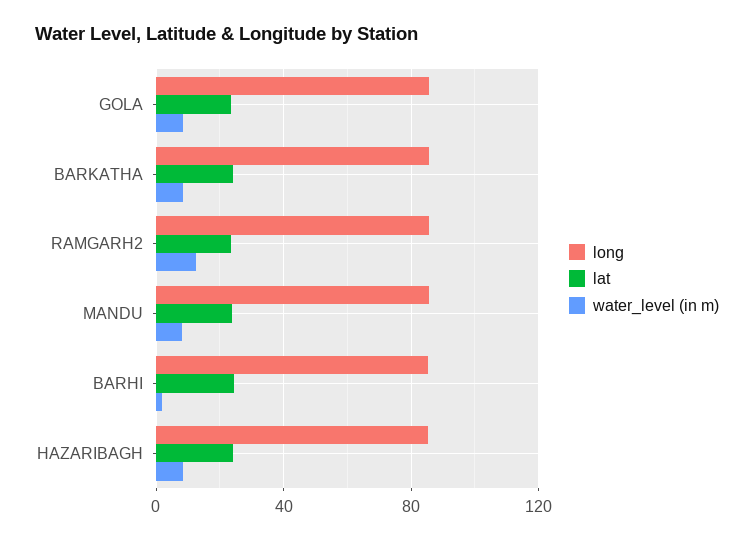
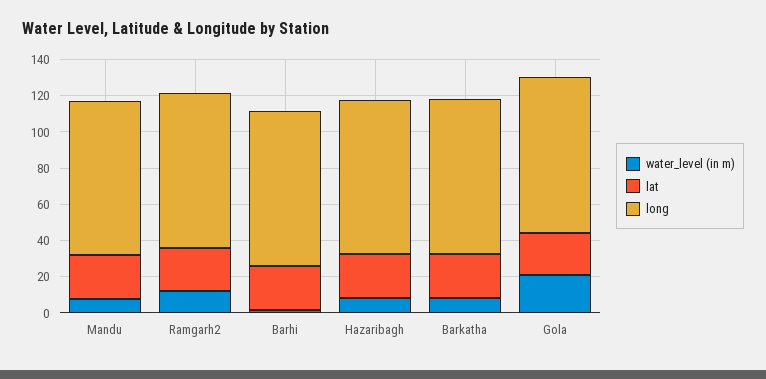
water_level (in m), GOLA: 10 -> 20

